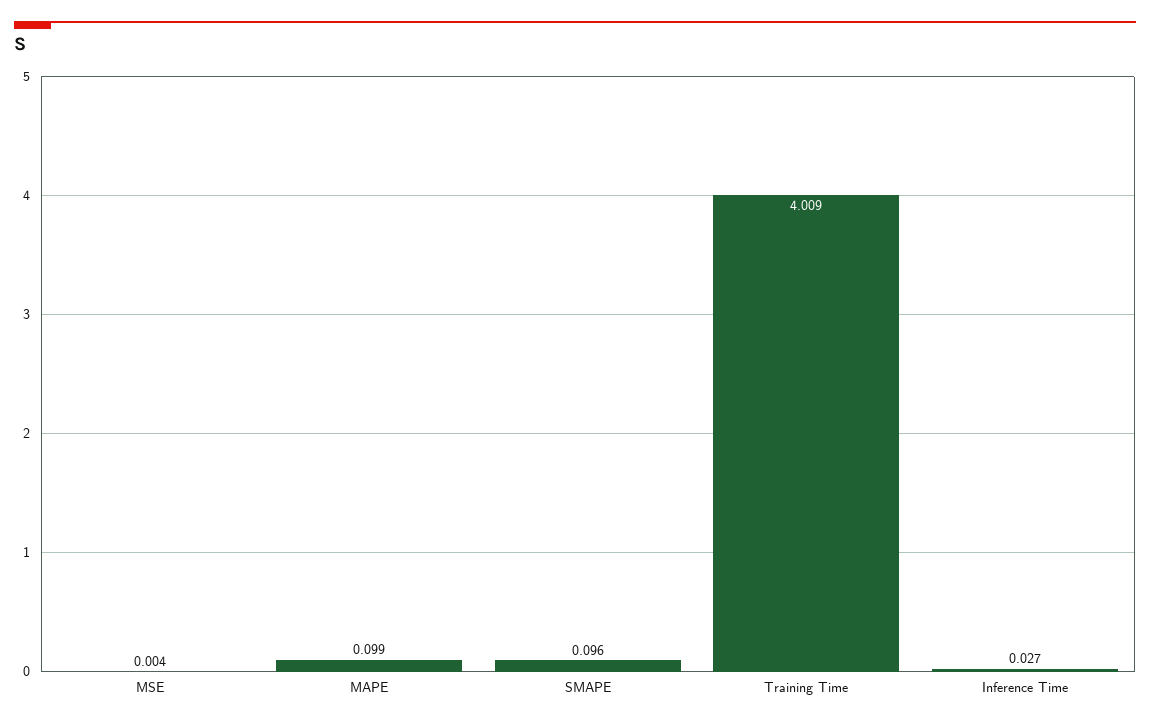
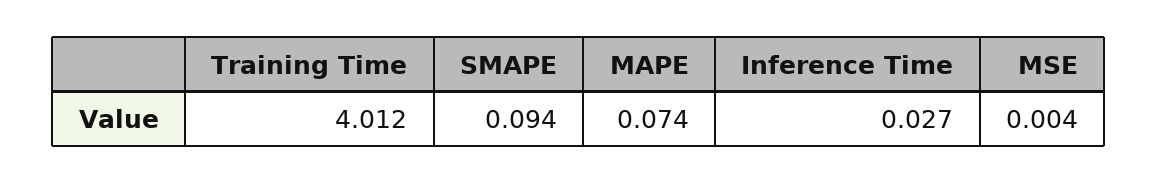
MAPE: 0.099 -> 0.074
SMAPE: 0.096 -> 0.094
Training Time: 4.009 -> 4.012

